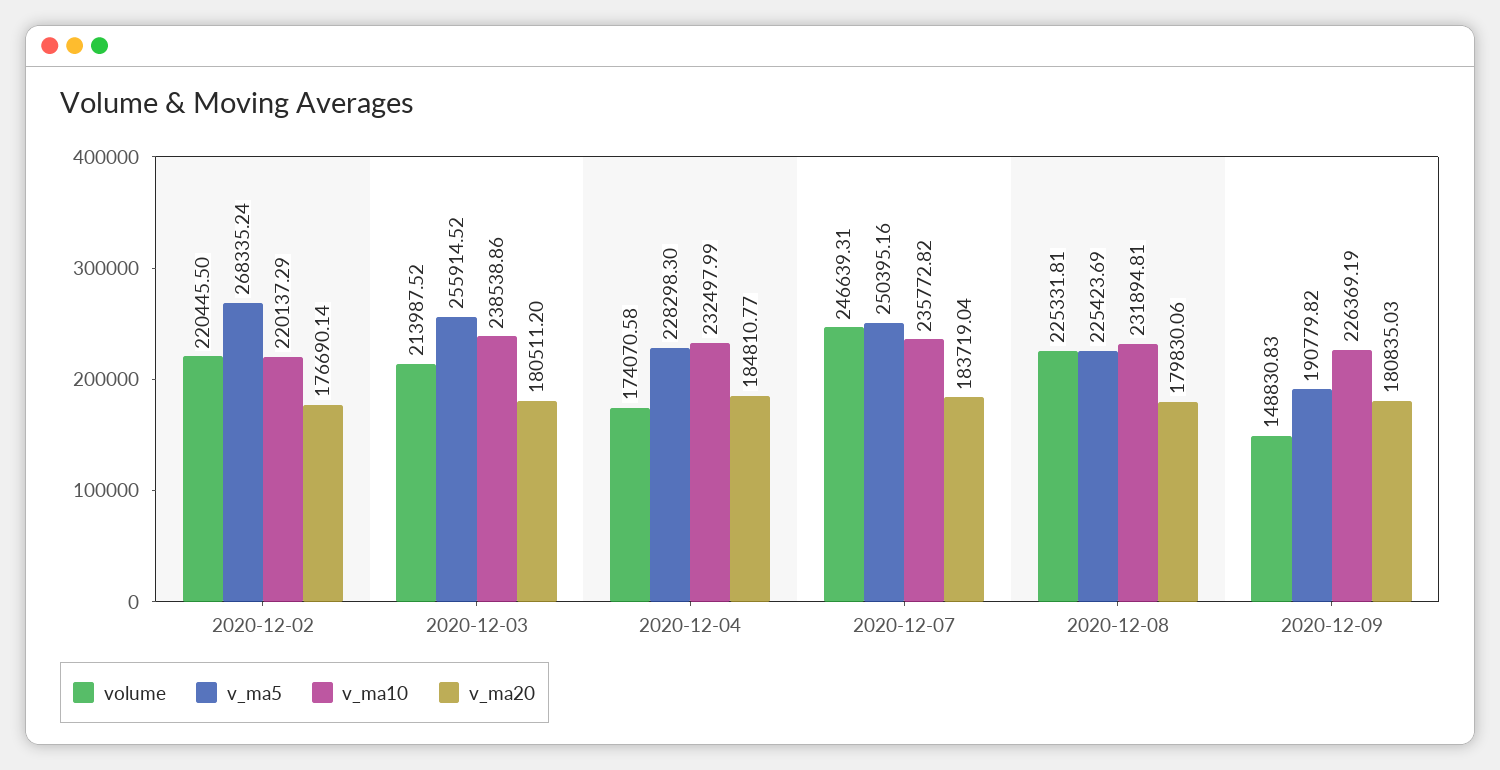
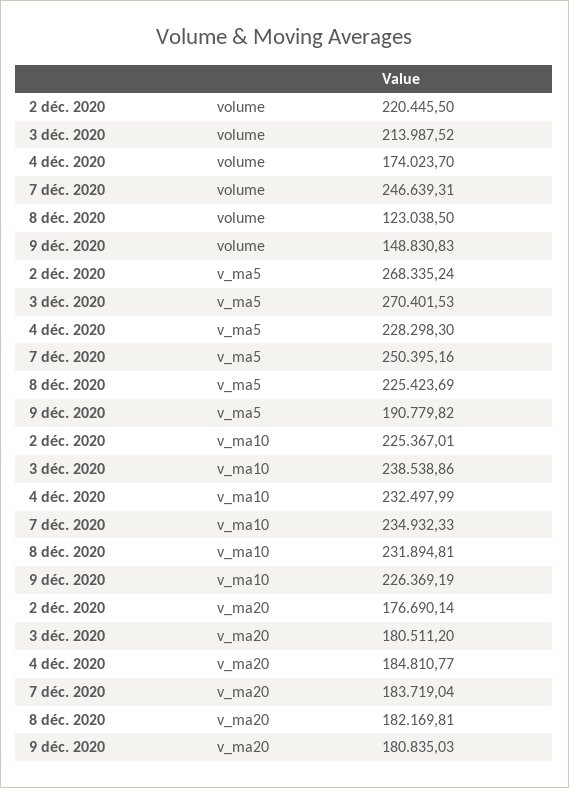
v_ma10, 2020-12-02: 220137.29 -> 225367.01
v_ma5, 2020-12-03: 255914.52 -> 270401.53
volume, 2020-12-04: 174070.58 -> 174023.7
v_ma10, 2020-12-07: 235772.82 -> 234932.33
volume, 2020-12-08: 225331.81 -> 123038.5
v_ma20, 2020-12-08: 179830.06 -> 182169.81

